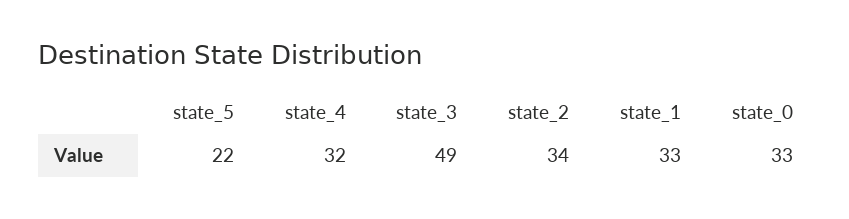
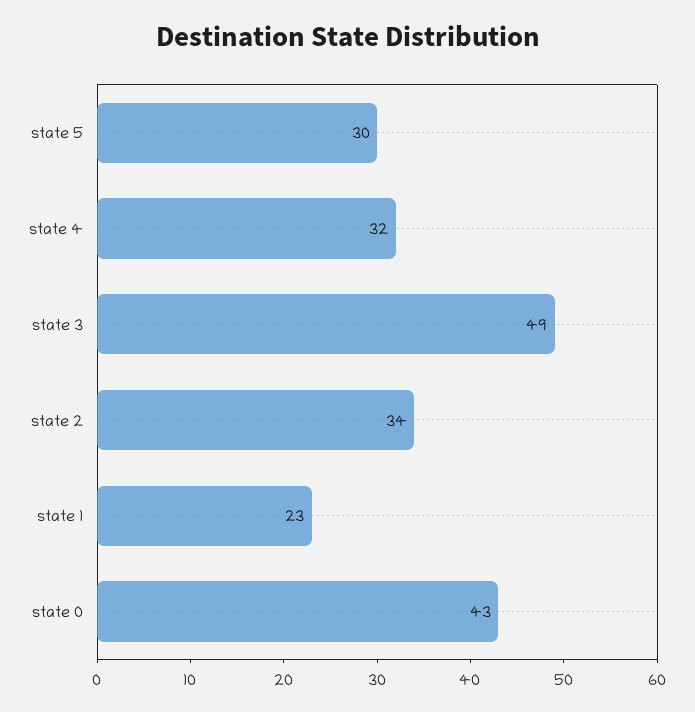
state_5: 22 -> 30
state_1: 33 -> 23
state_0: 33 -> 43

